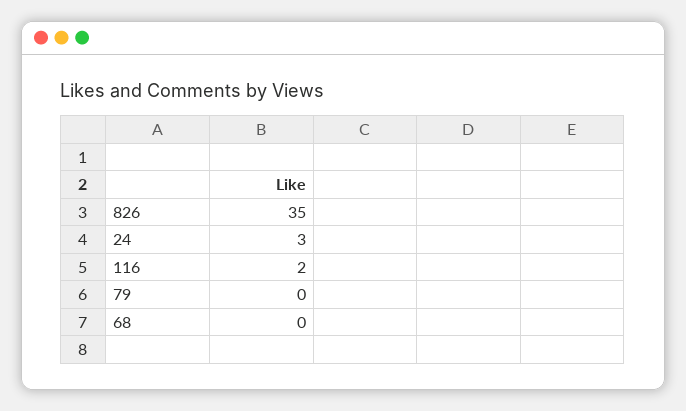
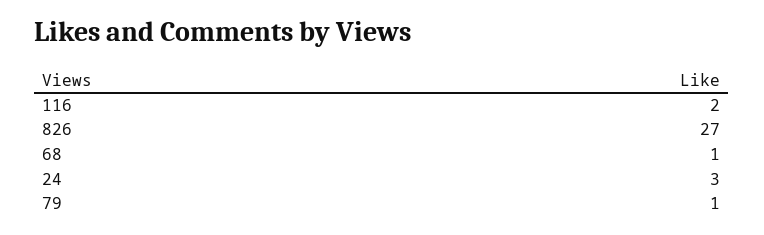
826: 35 -> 27
79: 0 -> 1
68: 0 -> 1

